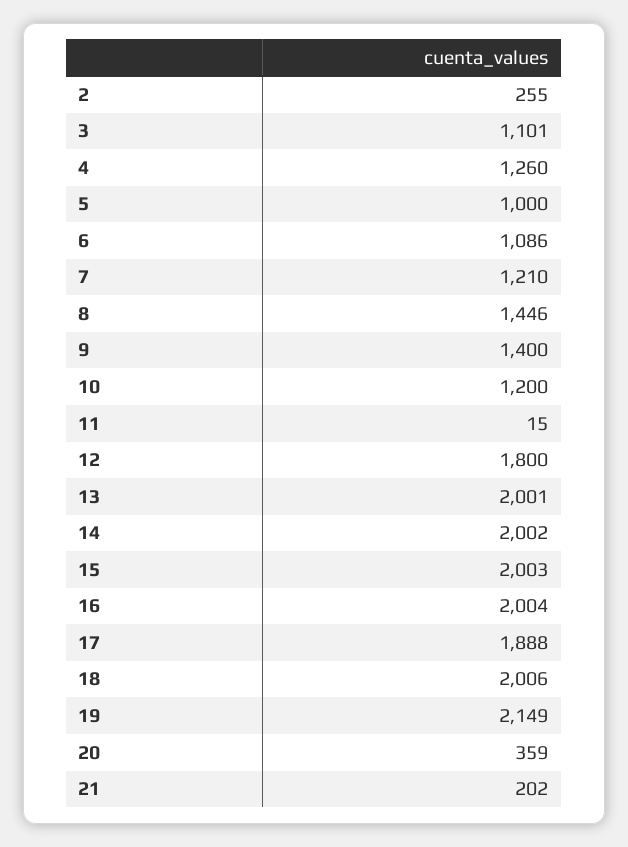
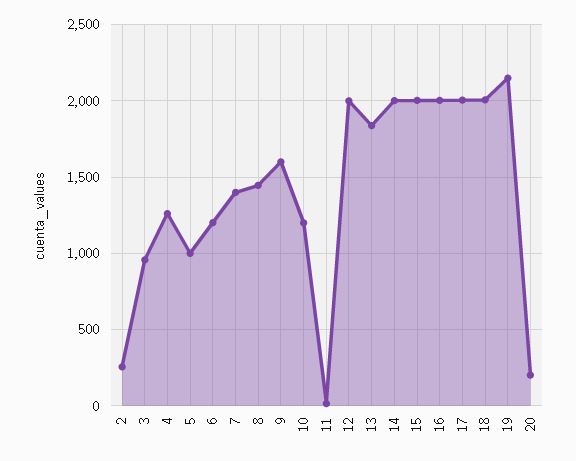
3: 1101 -> 950
6: 1086 -> 1200
7: 1210 -> 1400
9: 1400 -> 1600
12: 1800 -> 2000
13: 2001 -> 1850
17: 1888 -> 2000
20: 359 -> 200
21: 202 -> none

